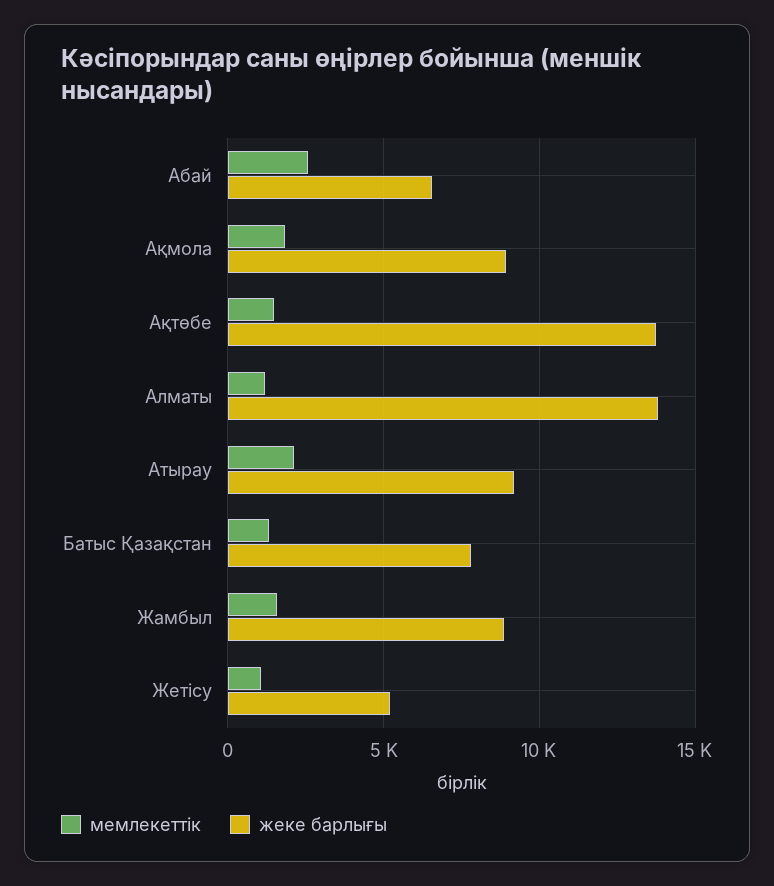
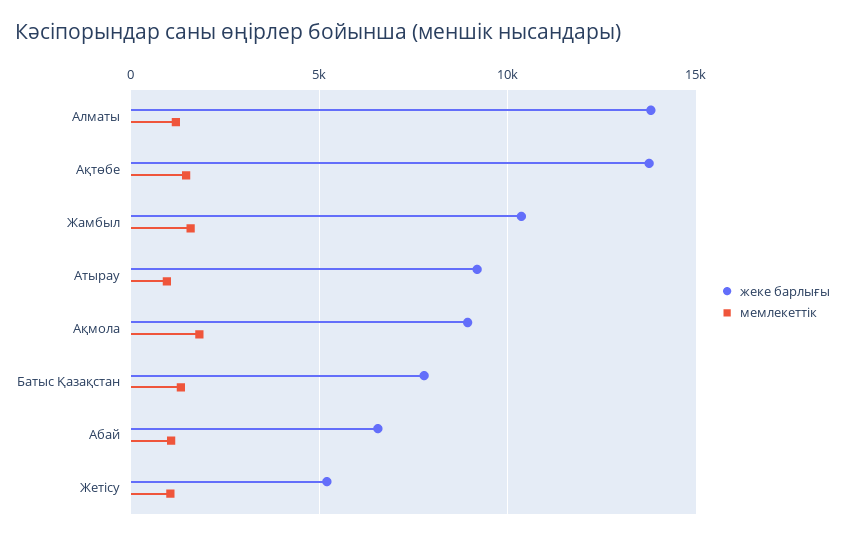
мемлекеттік, Абай: 2500 -> 1000
мемлекеттік, Атырау: 2000 -> 1000
жеке барлығы, Жамбыл: 9000 -> 10500

